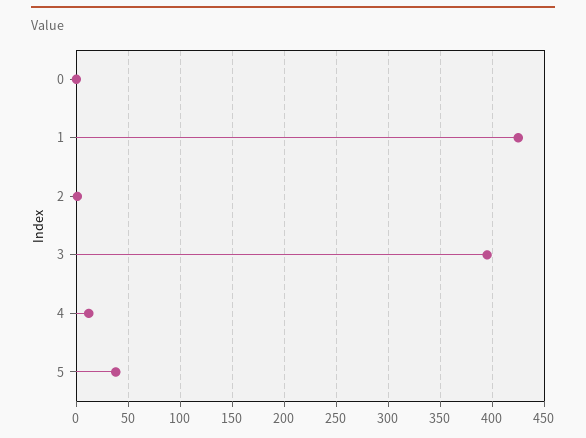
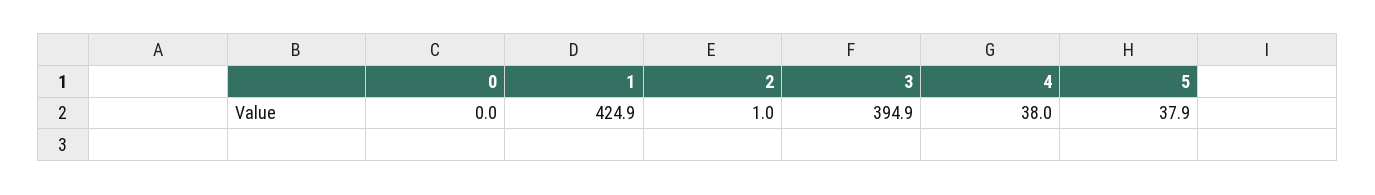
4: 10 -> 38

